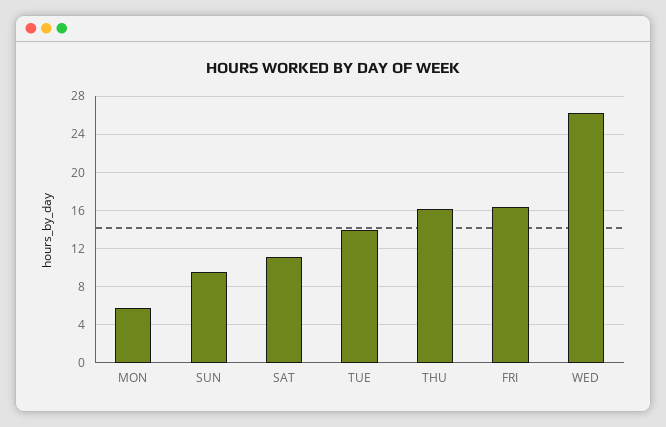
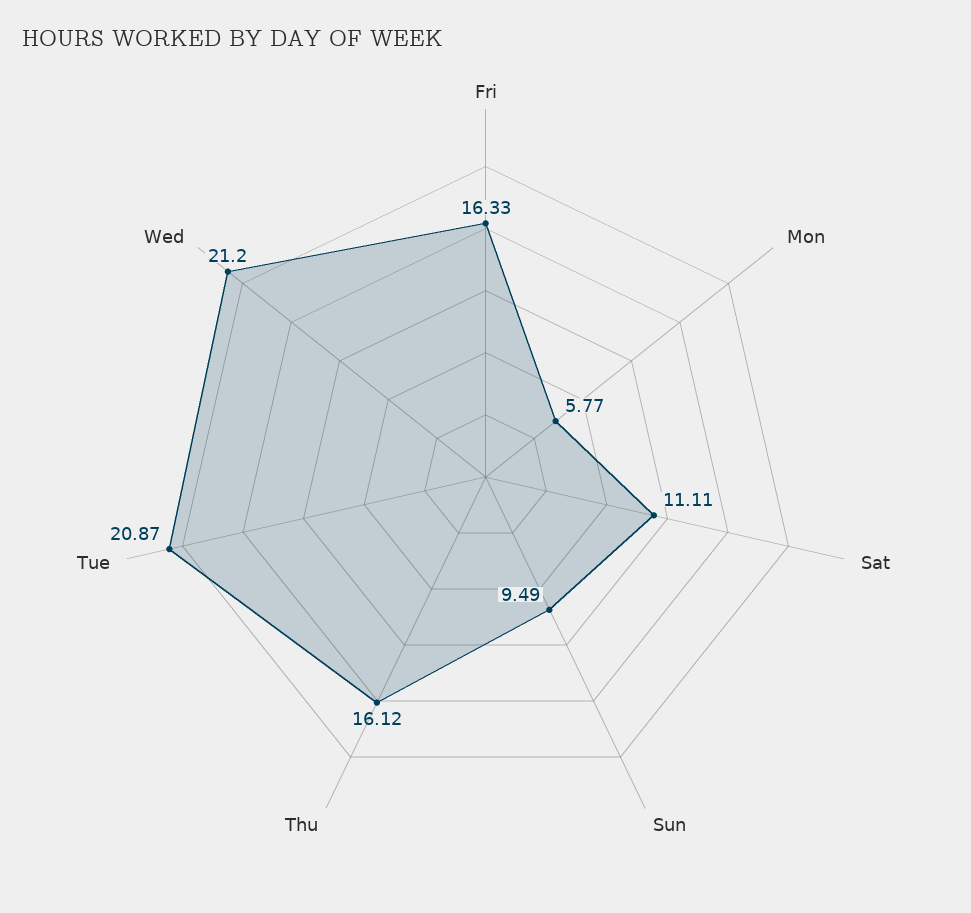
TUE: 14 -> 20.87
WED: 26 -> 21.2

